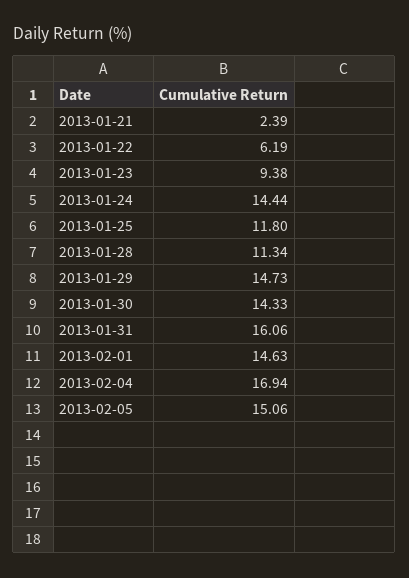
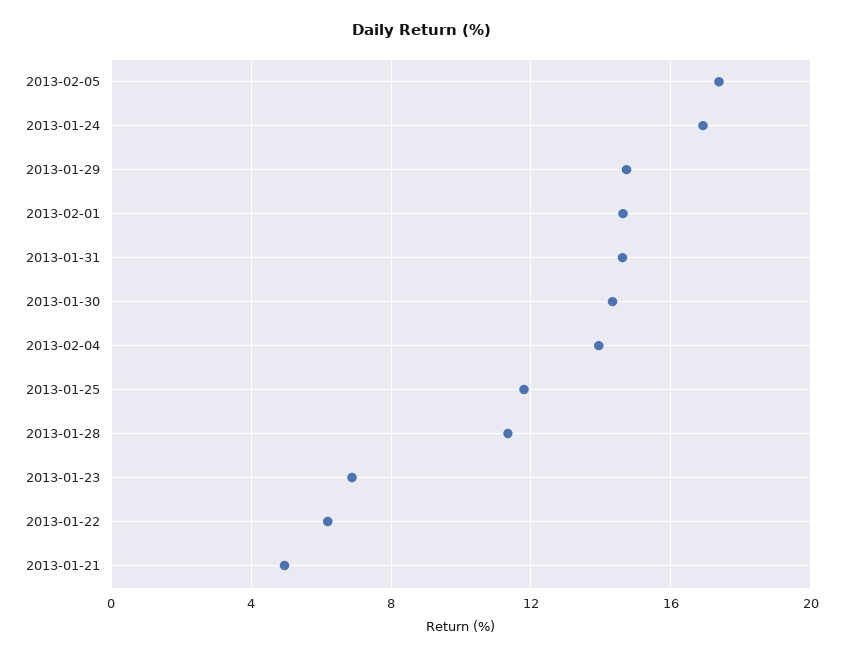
2013-01-21: 2.39 -> 5
2013-01-23: 9.38 -> 7
2013-01-24: 14.44 -> 17
2013-01-31: 16.06 -> 14.5
2013-02-04: 16.94 -> 14
2013-02-05: 15.06 -> 17.5

